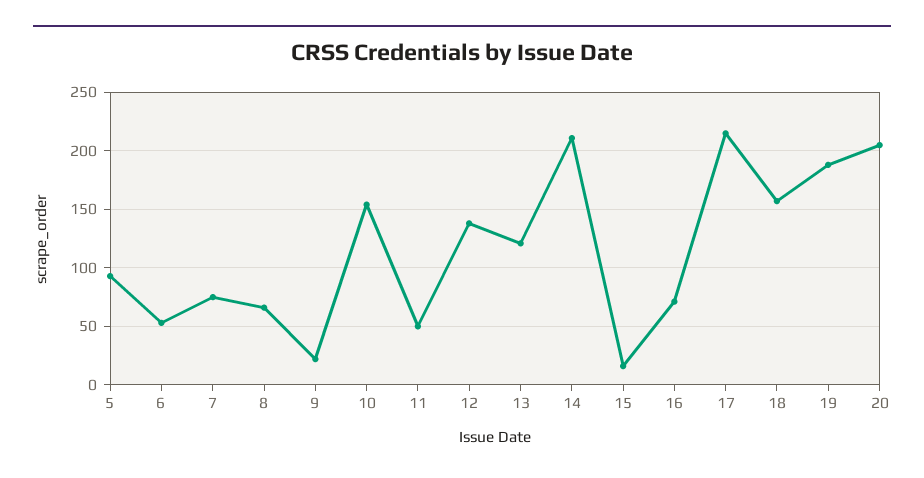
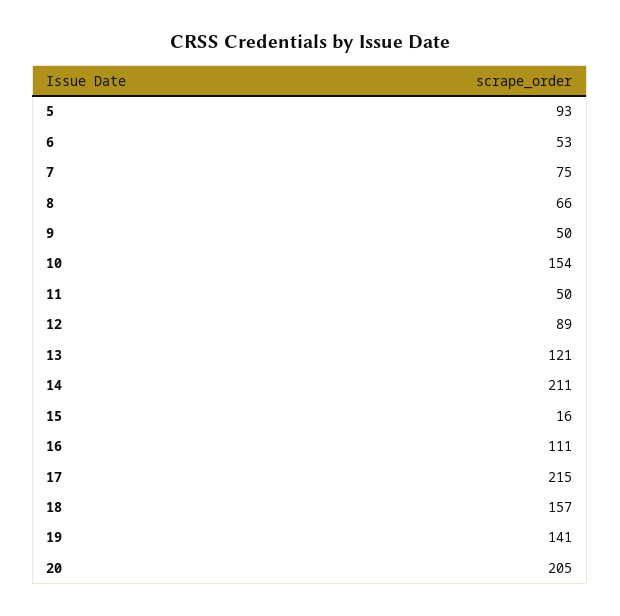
9: 20 -> 50
12: 140 -> 89
16: 70 -> 111
19: 190 -> 141

